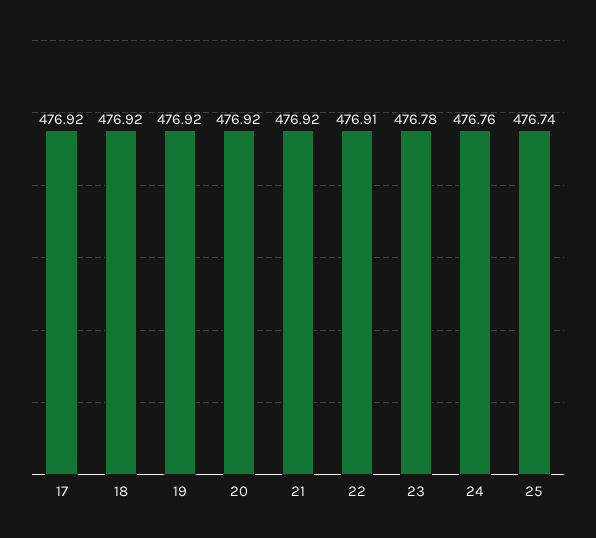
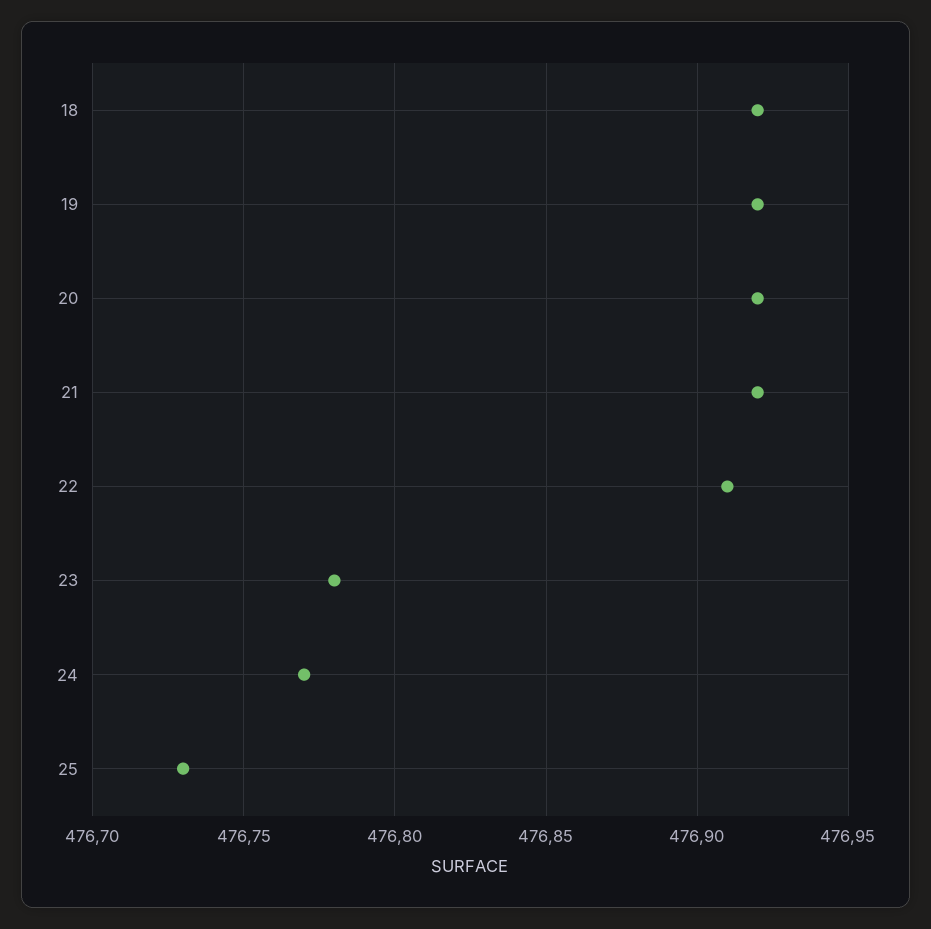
17: 476.92 -> none
24: 476.76 -> 476.77
25: 476.74 -> 476.73

